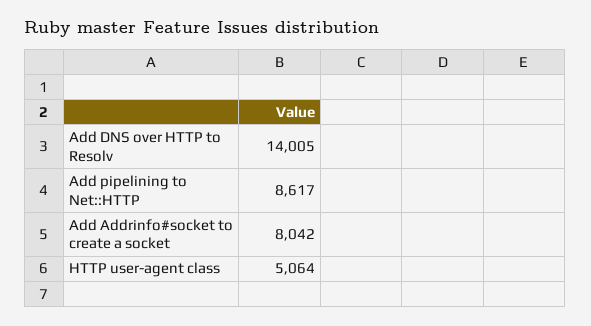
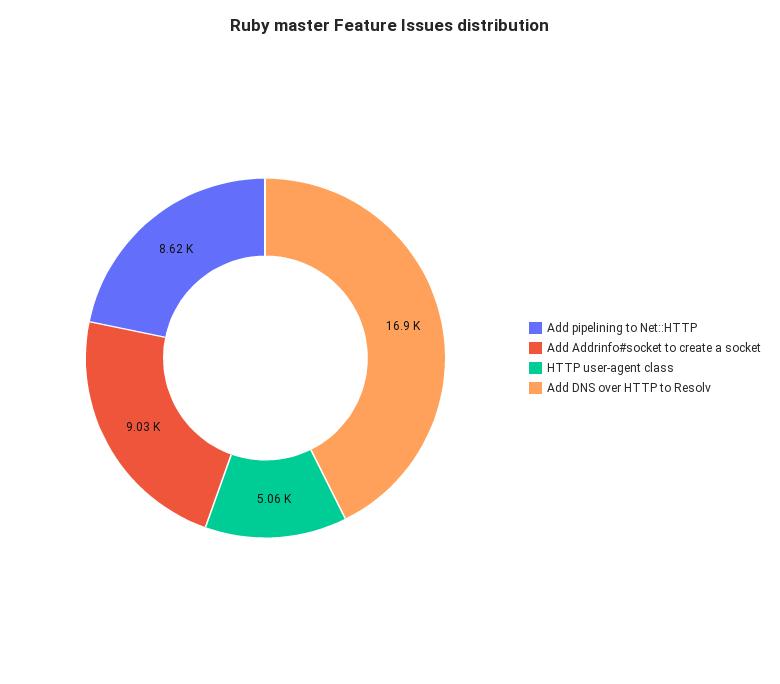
Add DNS over HTTP to Resolv: 14005 -> 16900
Add Addrinfo#socket to create a socket: 8042 -> 9030

